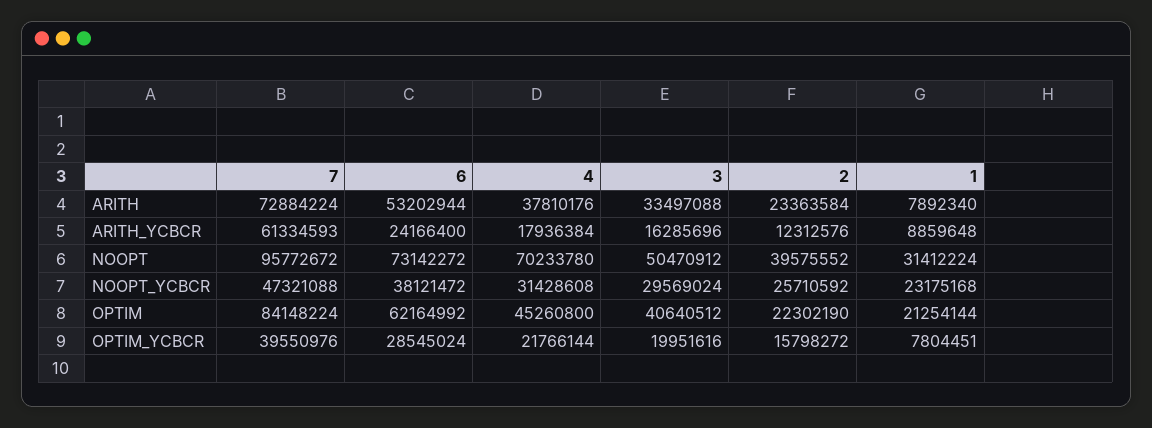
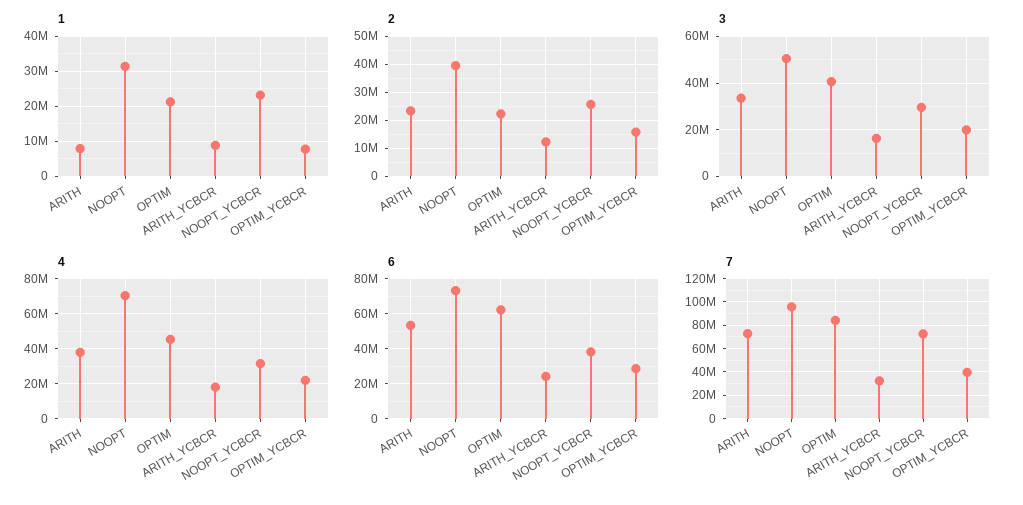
7, ARITH_YCBCR: 61334593 -> 30000000
7, NOOPT_YCBCR: 47321088 -> 70000000

